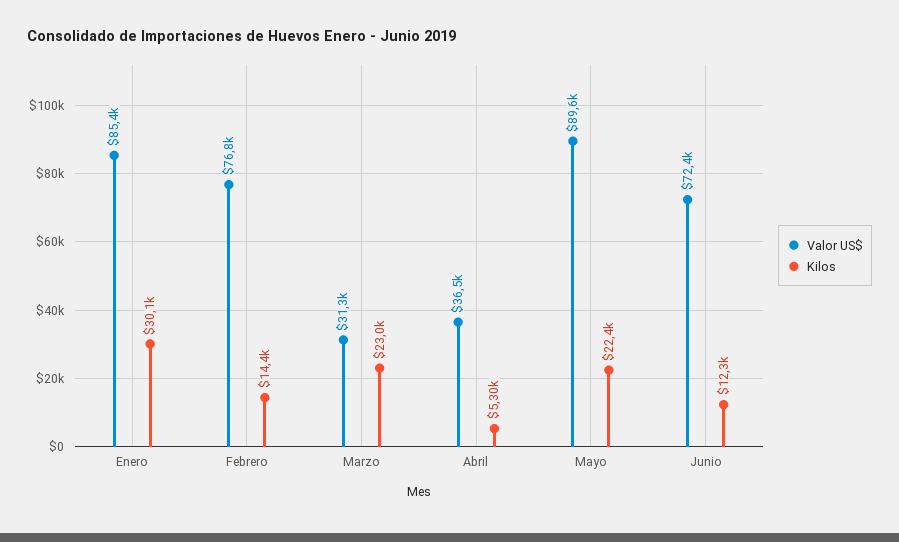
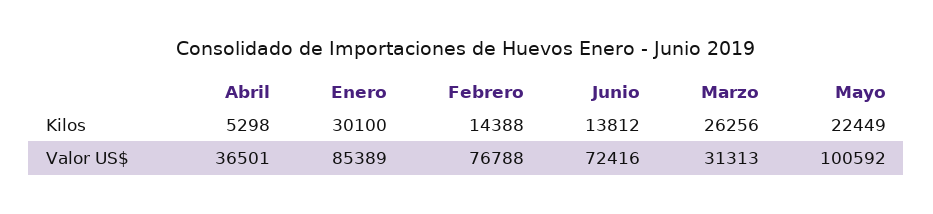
Kilos, Marzo: 23000 -> 26256
Valor US$, Mayo: 89600 -> 100592
Kilos, Junio: 12300 -> 13812

